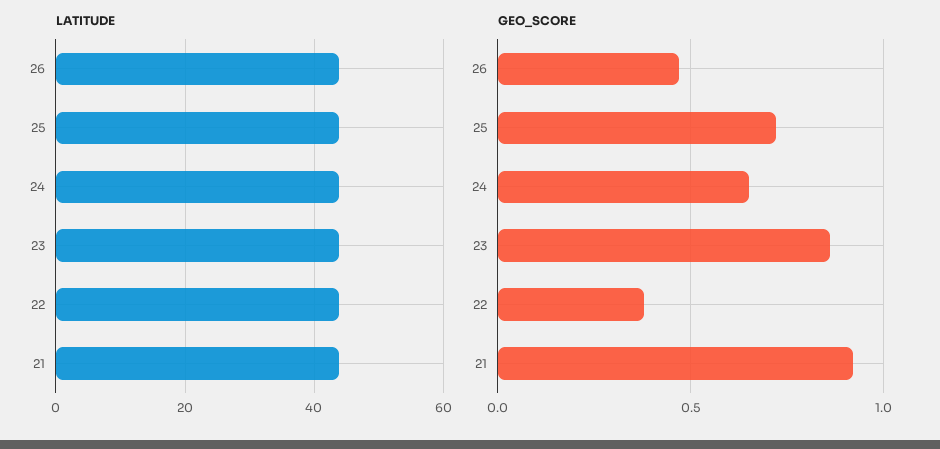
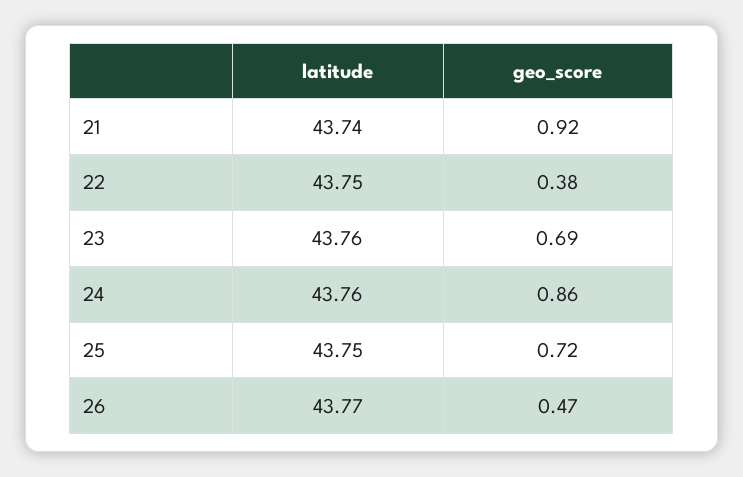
GEO_SCORE, 24: 0.65 -> 0.86
GEO_SCORE, 23: 0.85 -> 0.69

